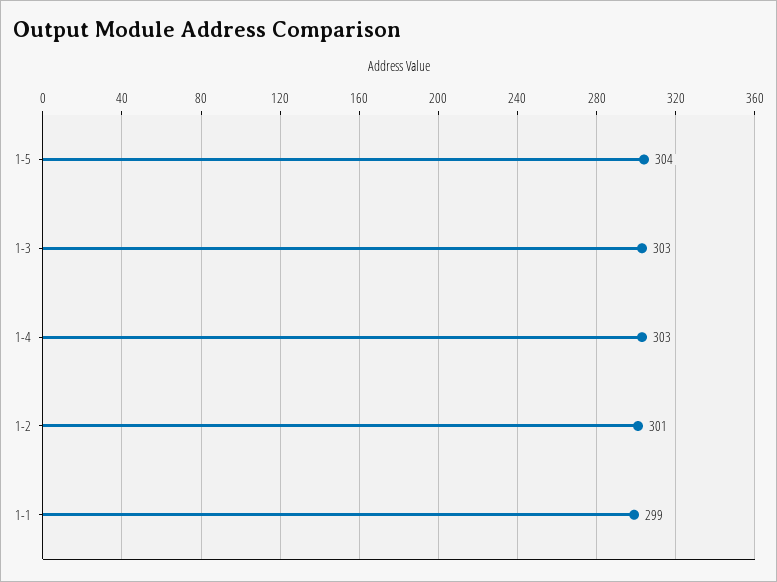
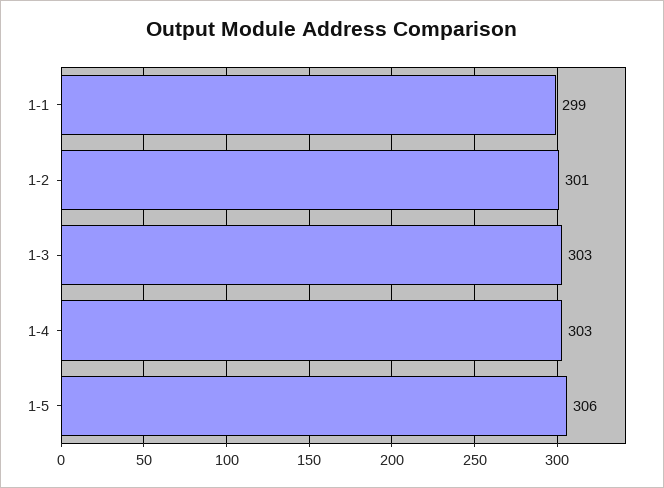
1-5: 304 -> 306

